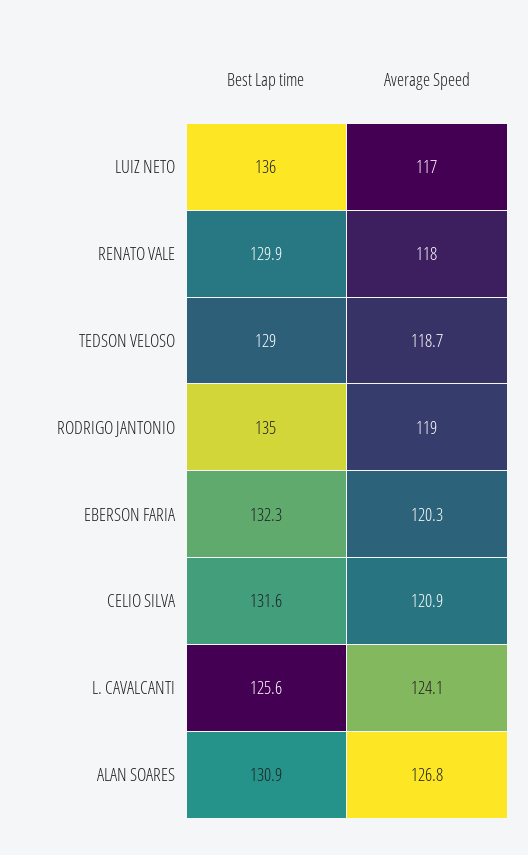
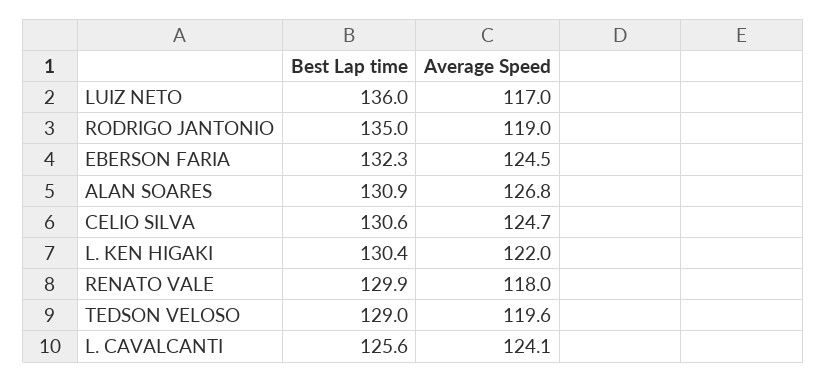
Average Speed, TEDSON VELOSO: 118.7 -> 119.6
Average Speed, EBERSON FARIA: 120.3 -> 124.5
Best Lap time, CELIO SILVA: 131.6 -> 130.6
Average Speed, CELIO SILVA: 120.9 -> 124.7
Best Lap time, L. KEN HIGAKI: none -> 130.4
Average Speed, L. KEN HIGAKI: none -> 122

